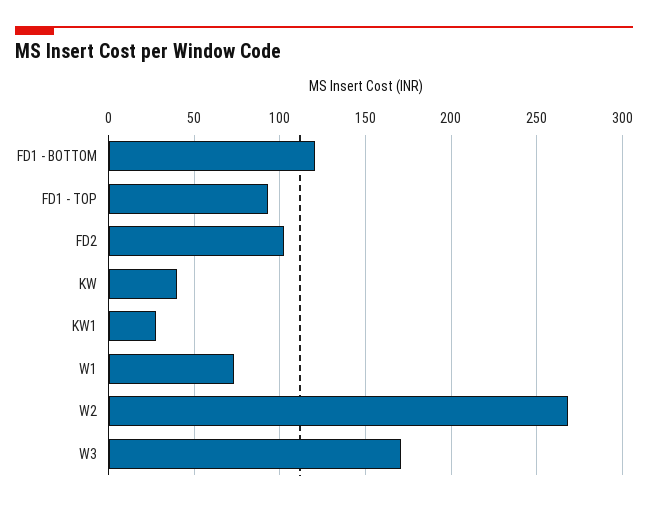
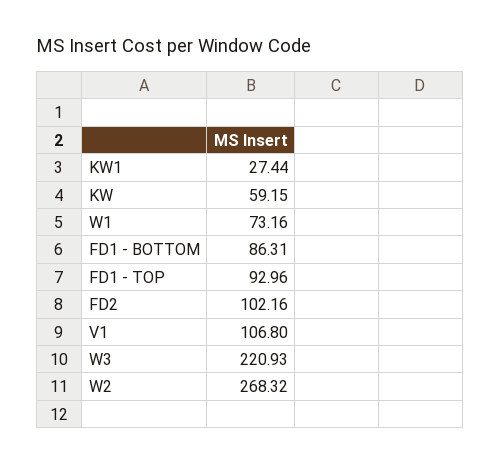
FD1 - BOTTOM: 120 -> 86.31
KW: 40 -> 59.15
W3: 170 -> 220.93
V1: none -> 106.8

